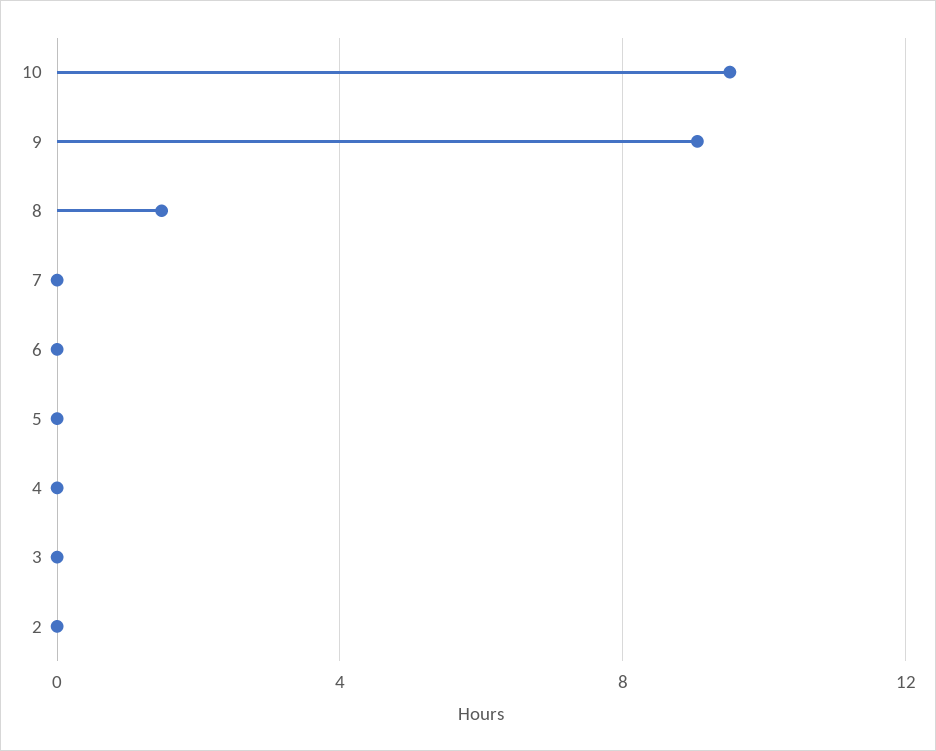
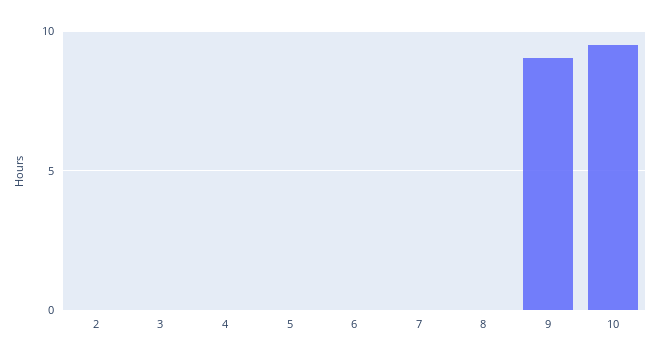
8: 1.5 -> 0

